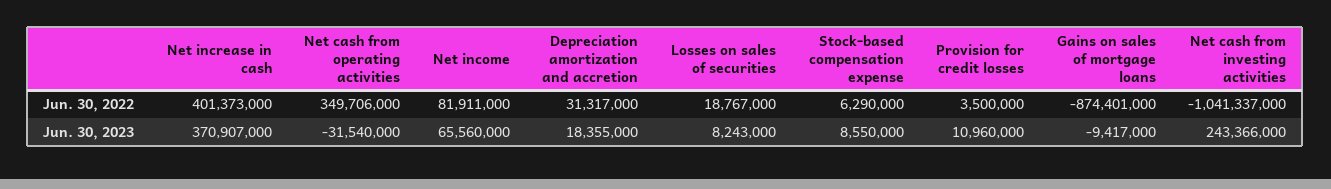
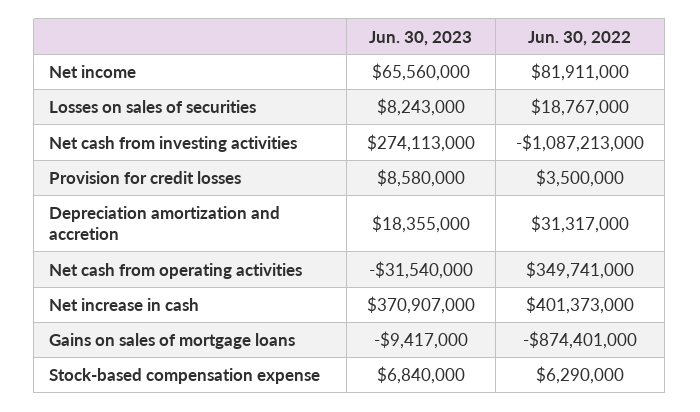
Net cash from operating activities, Jun. 30, 2022: 349706000 -> 349741000
Net cash from investing activities, Jun. 30, 2022: -1041337000 -> -1087213000
Stock-based compensation expense, Jun. 30, 2023: 8550000 -> 6840000
Provision for credit losses, Jun. 30, 2023: 10960000 -> 8580000
Net cash from investing activities, Jun. 30, 2023: 243366000 -> 274113000

